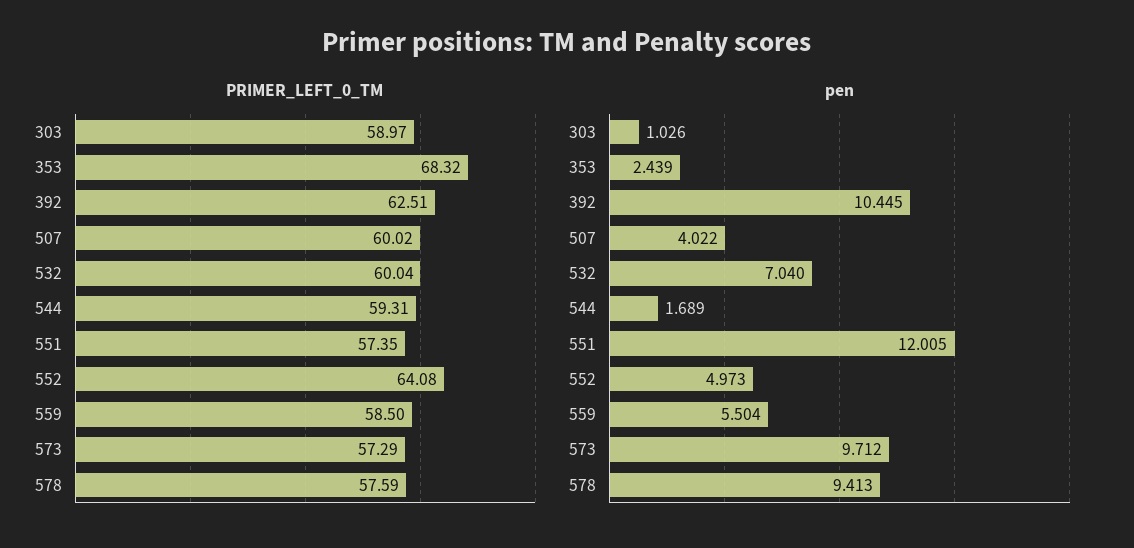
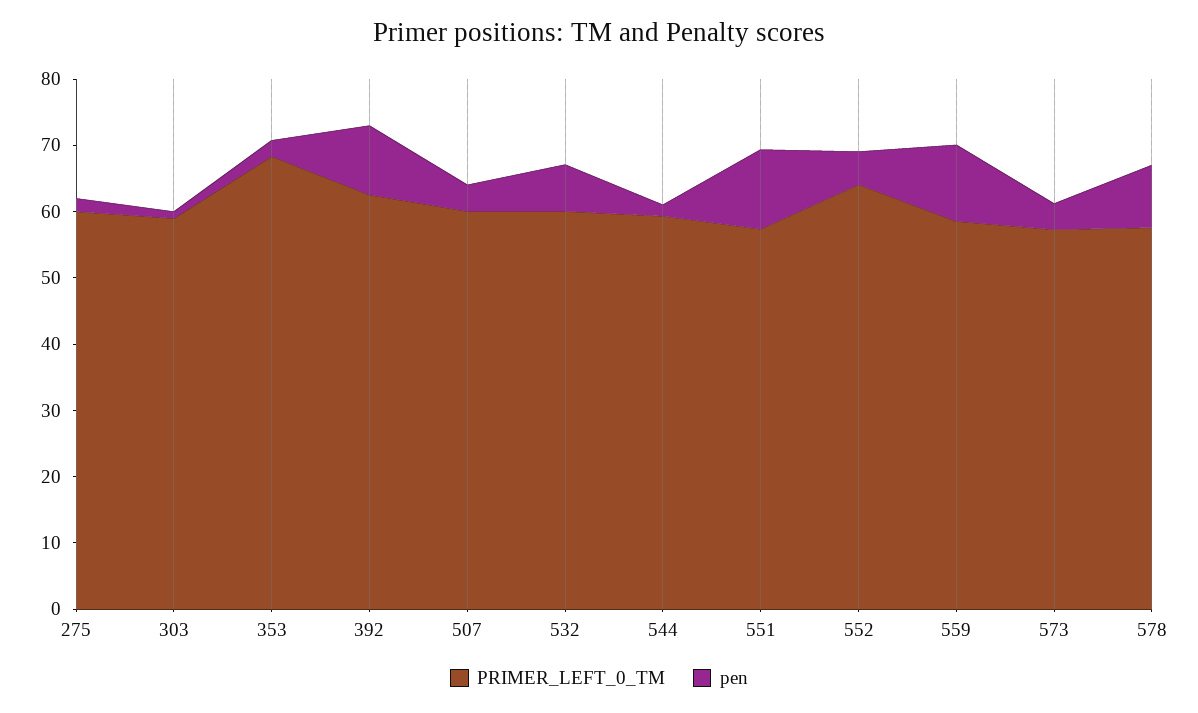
pen, 559: 5.504 -> 12
pen, 573: 9.712 -> 4
PRIMER_LEFT_0_TM, 275: none -> 60
pen, 275: none -> 2

